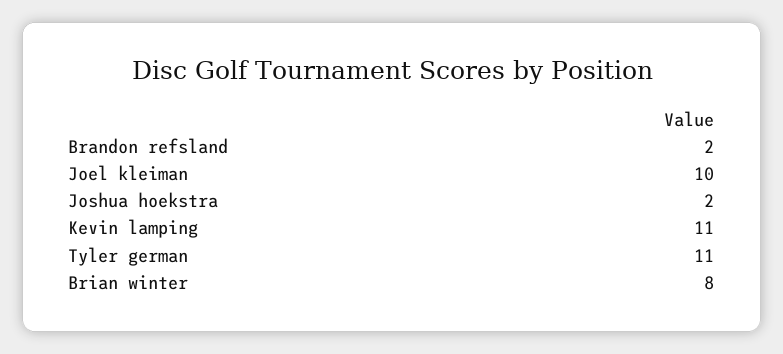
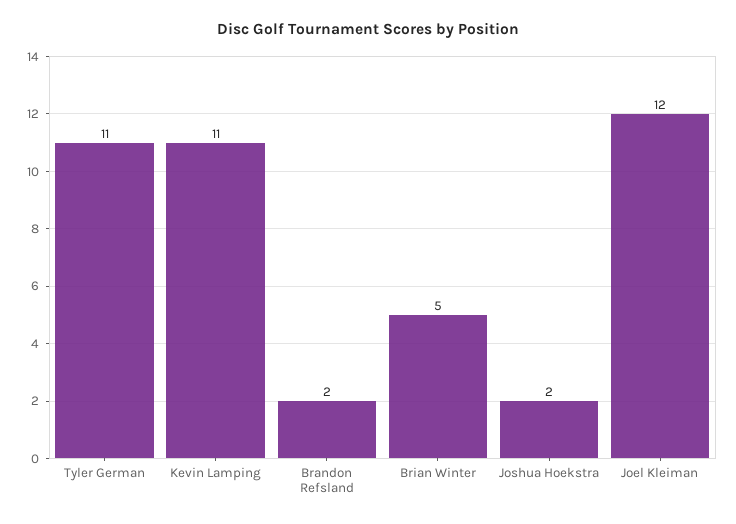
Joel kleiman: 10 -> 12
Brian winter: 8 -> 5

